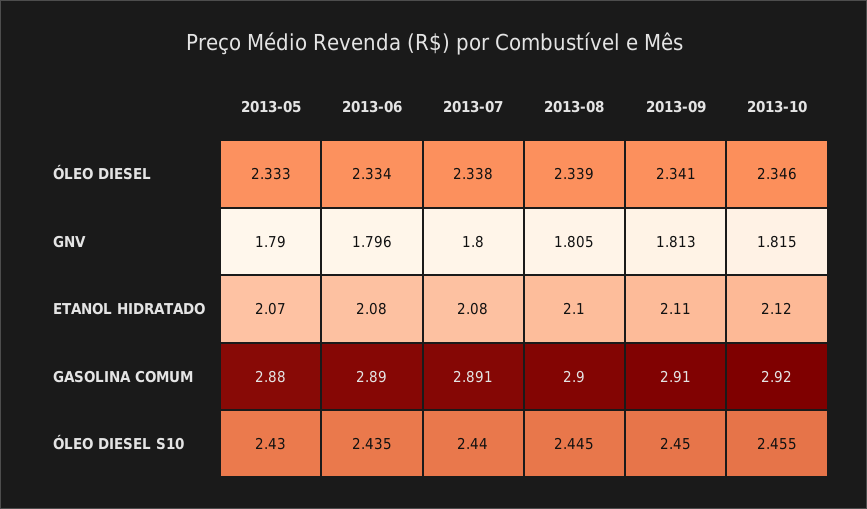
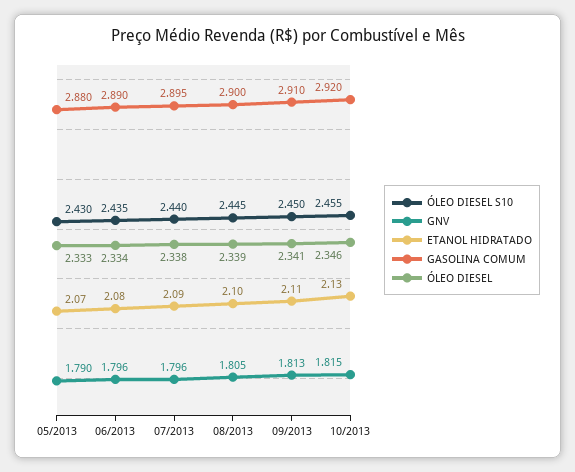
GNV, 2013-07: 1.8 -> 1.796
ETANOL HIDRATADO, 2013-07: 2.08 -> 2.09
ETANOL HIDRATADO, 2013-10: 2.12 -> 2.13
GASOLINA COMUM, 2013-07: 2.891 -> 2.895

